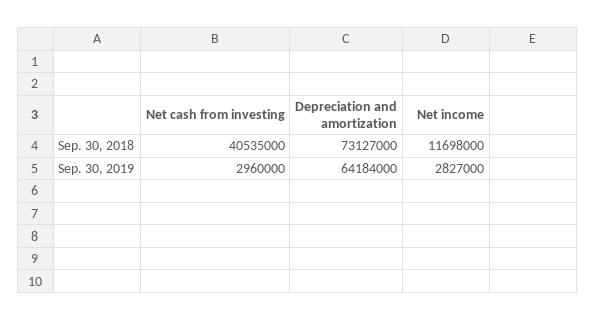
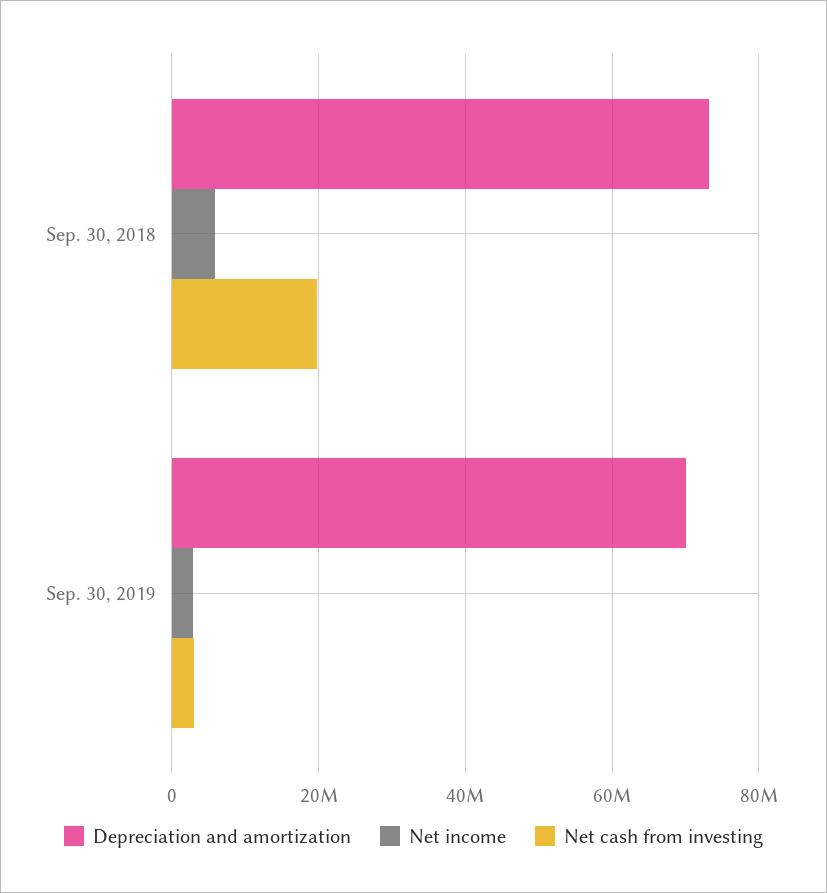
Net cash from investing, Sep. 30, 2018: 40535000 -> 20000000
Net income, Sep. 30, 2018: 11698000 -> 6000000
Depreciation and amortization, Sep. 30, 2019: 64184000 -> 70000000

